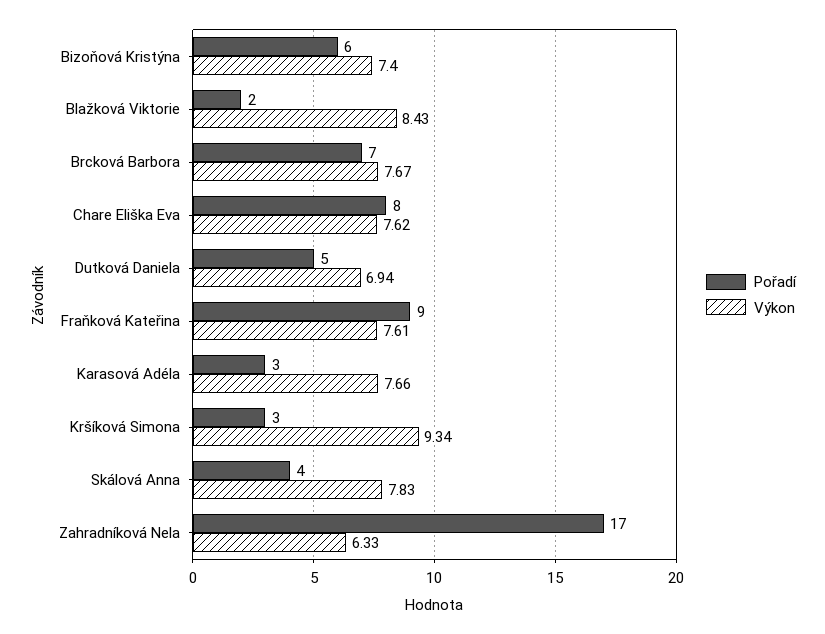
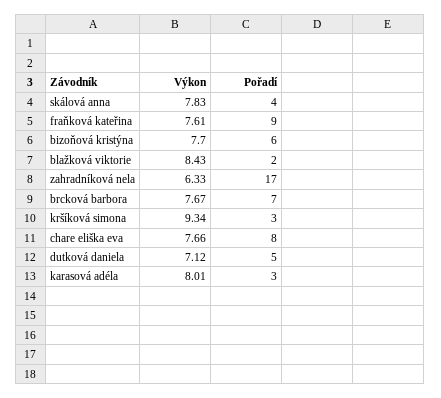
Výkon, Bizoňová Kristýna: 7.4 -> 7.7
Výkon, Chare Eliška Eva: 7.62 -> 7.66
Výkon, Dutková Daniela: 6.94 -> 7.12
Výkon, Karasová Adéla: 7.66 -> 8.01

